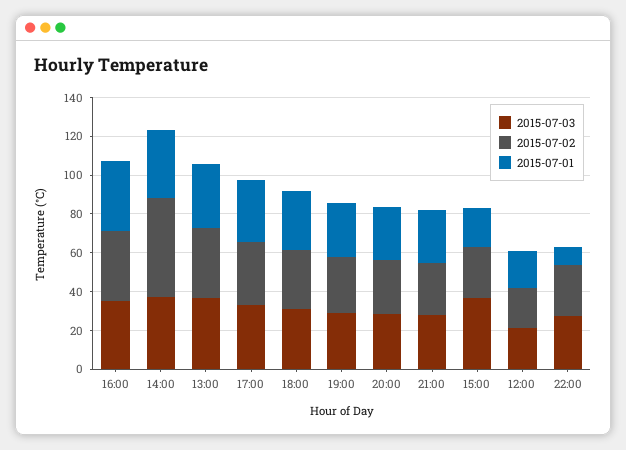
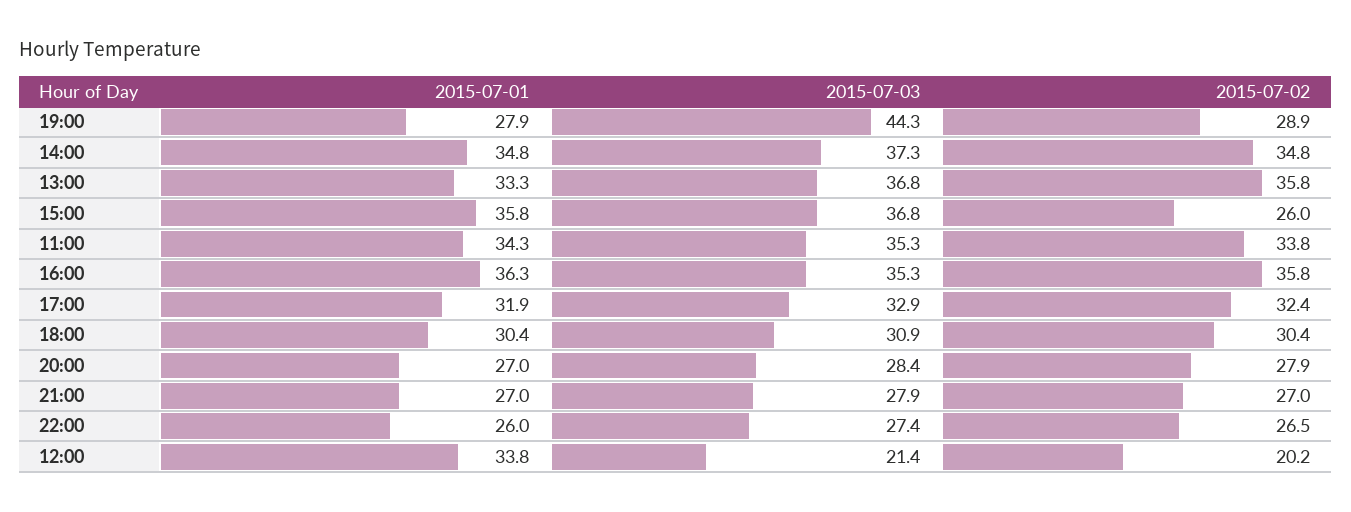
2015-07-02, 14:00: 50 -> 34.8
2015-07-03, 19:00: 30 -> 44.3
2015-07-01, 15:00: 20 -> 35.8
2015-07-01, 12:00: 20 -> 33.8
2015-07-01, 22:00: 10 -> 26
2015-07-01, 11:00: none -> 34.3
2015-07-03, 11:00: none -> 35.3
2015-07-02, 11:00: none -> 33.8

